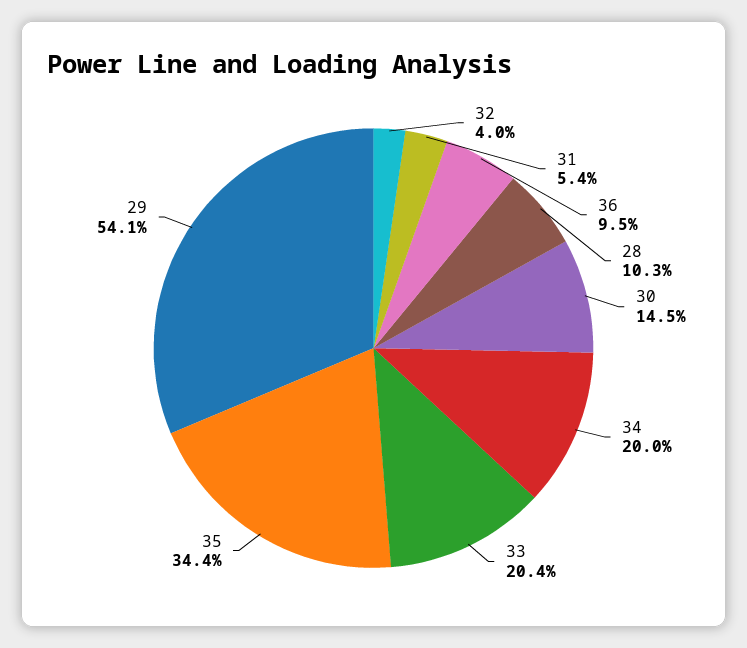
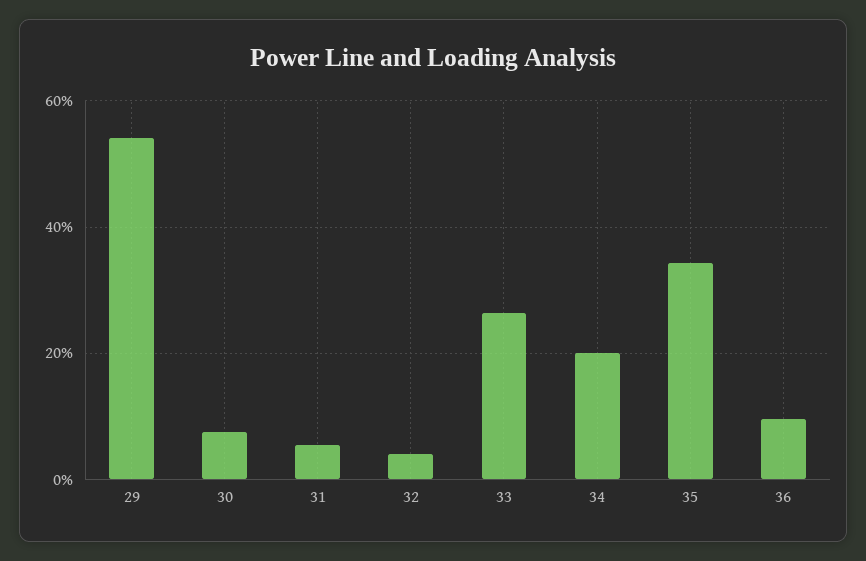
28: 10.3 -> none
30: 14.5 -> 8
33: 20.4 -> 26

